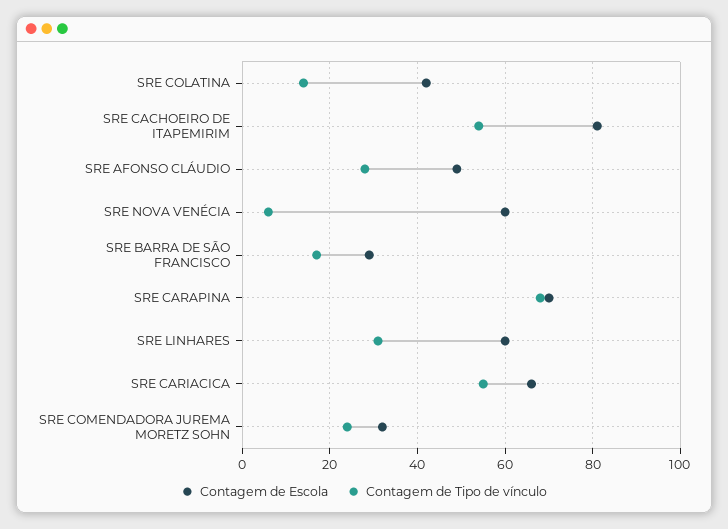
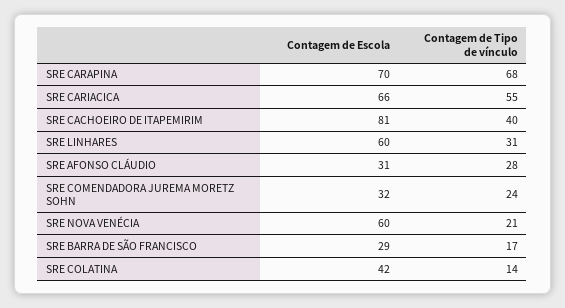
Contagem de Tipo de vínculo, SRE CACHOEIRO DE ITAPEMIRIM: 55 -> 40
Contagem de Escola, SRE AFONSO CLÁUDIO: 50 -> 31
Contagem de Tipo de vínculo, SRE NOVA VENÉCIA: 5 -> 21

